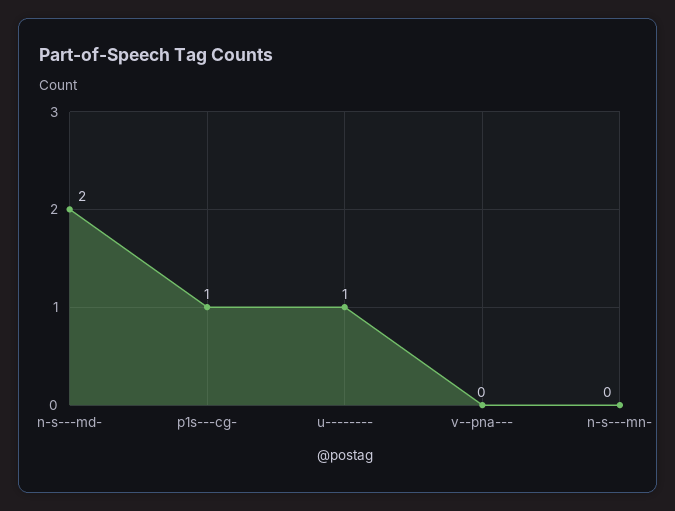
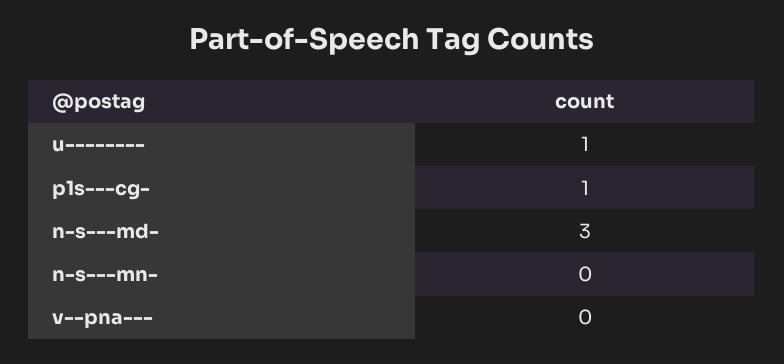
n-s---md-: 2 -> 3

